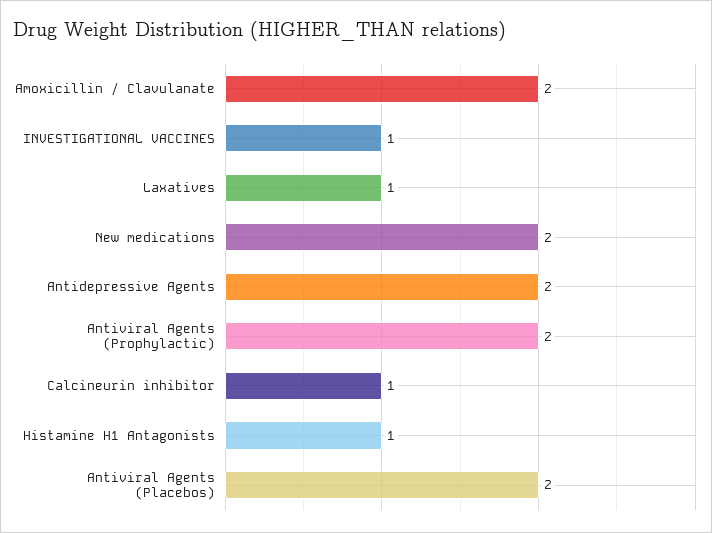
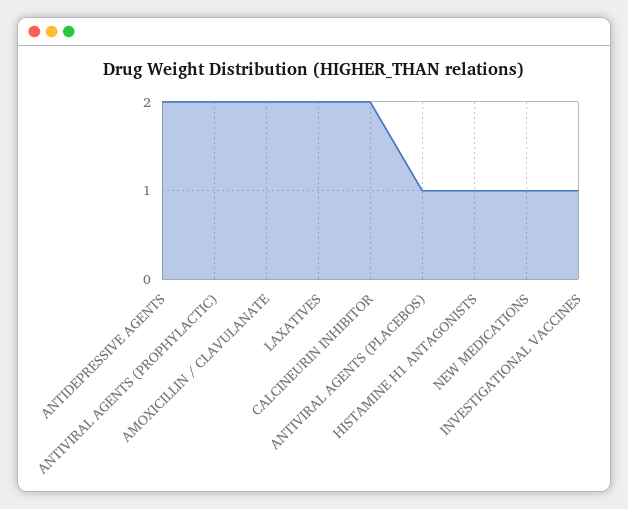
Laxatives: 1 -> 2
New medications: 2 -> 1
Calcineurin inhibitor: 1 -> 2
Antiviral Agents (Placebos): 2 -> 1

